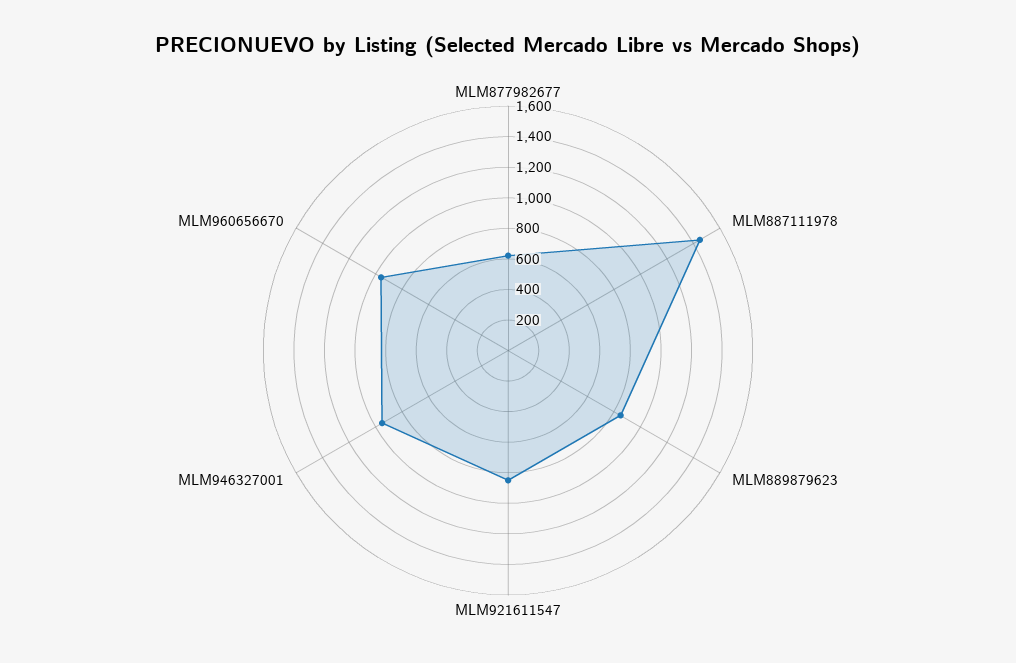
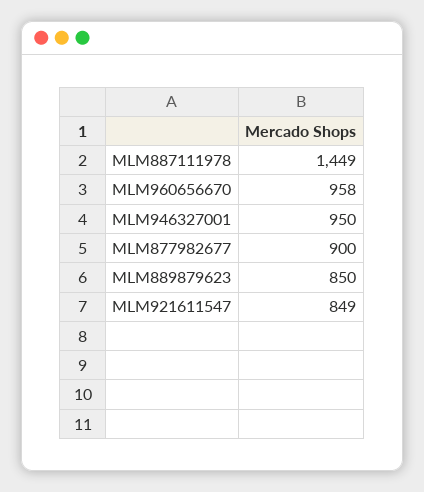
MLM877982677: 600 -> 900

